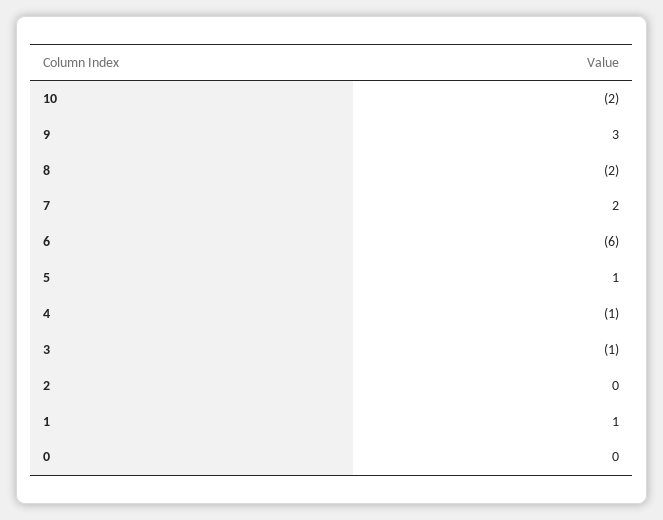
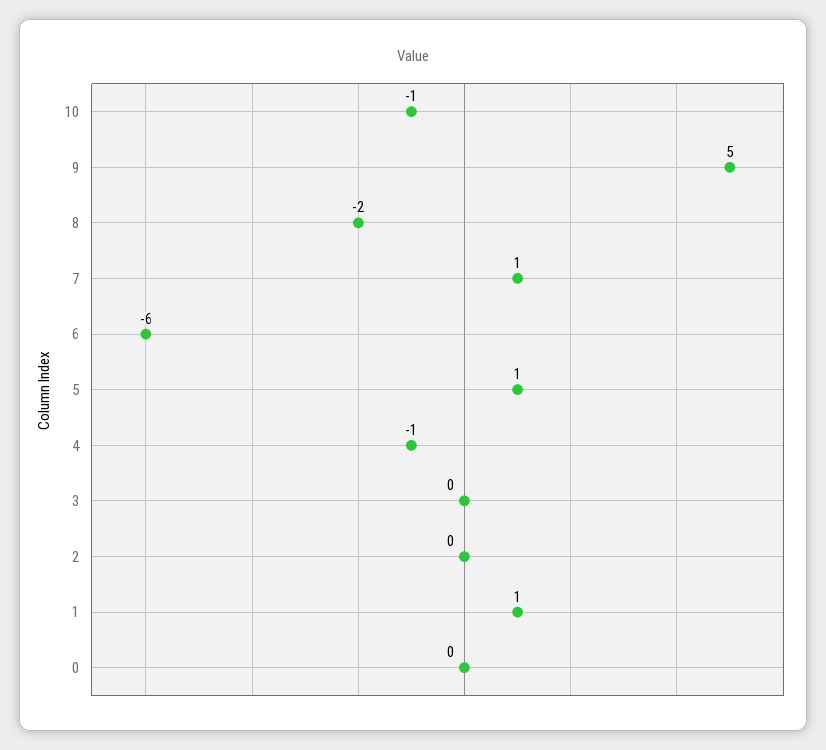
10: -2 -> -1
9: 3 -> 5
7: 2 -> 1
3: -1 -> 0

